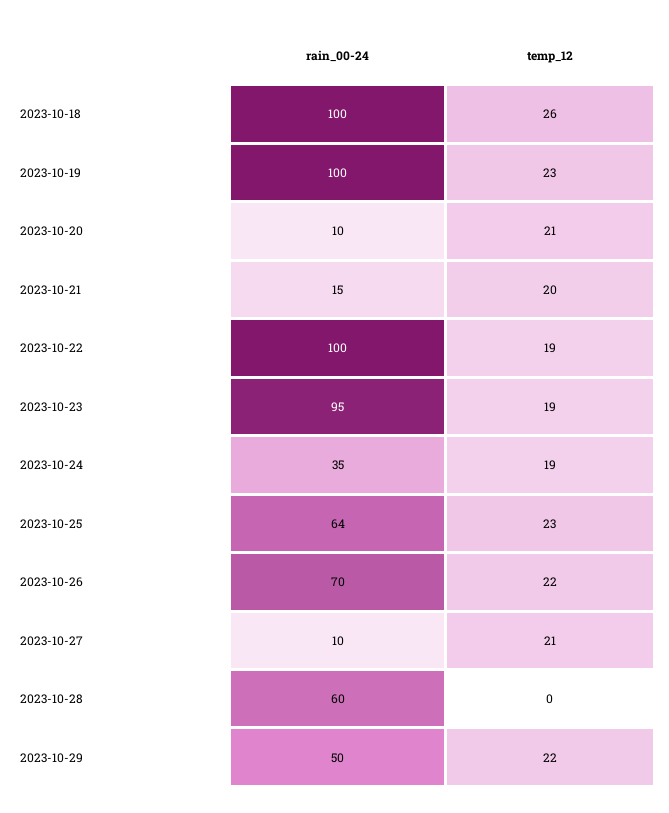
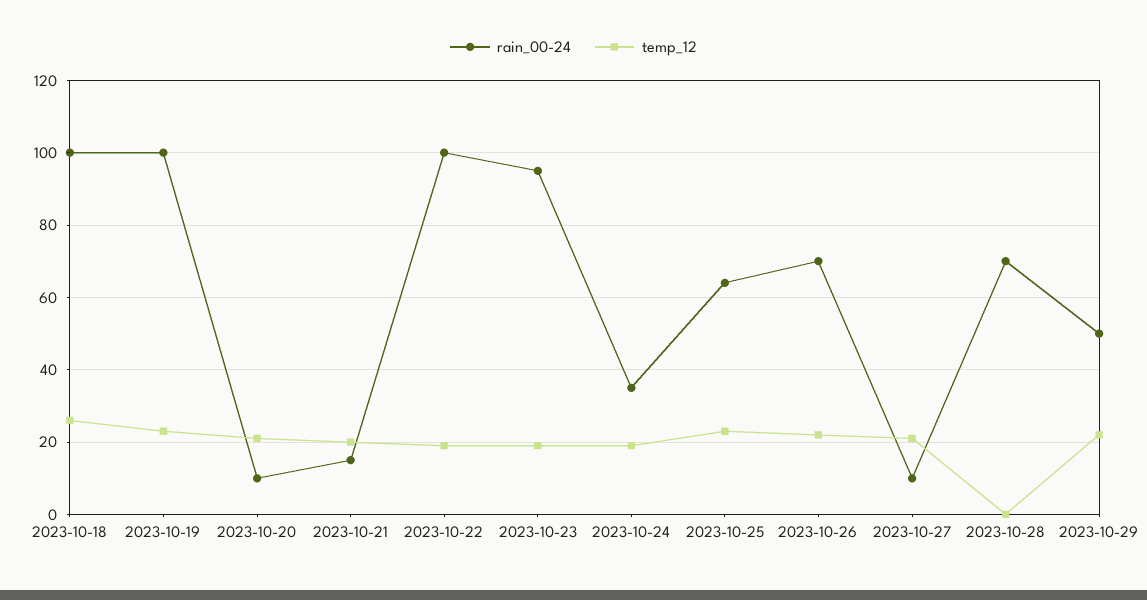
rain_00-24, 2023-10-28: 60 -> 70

